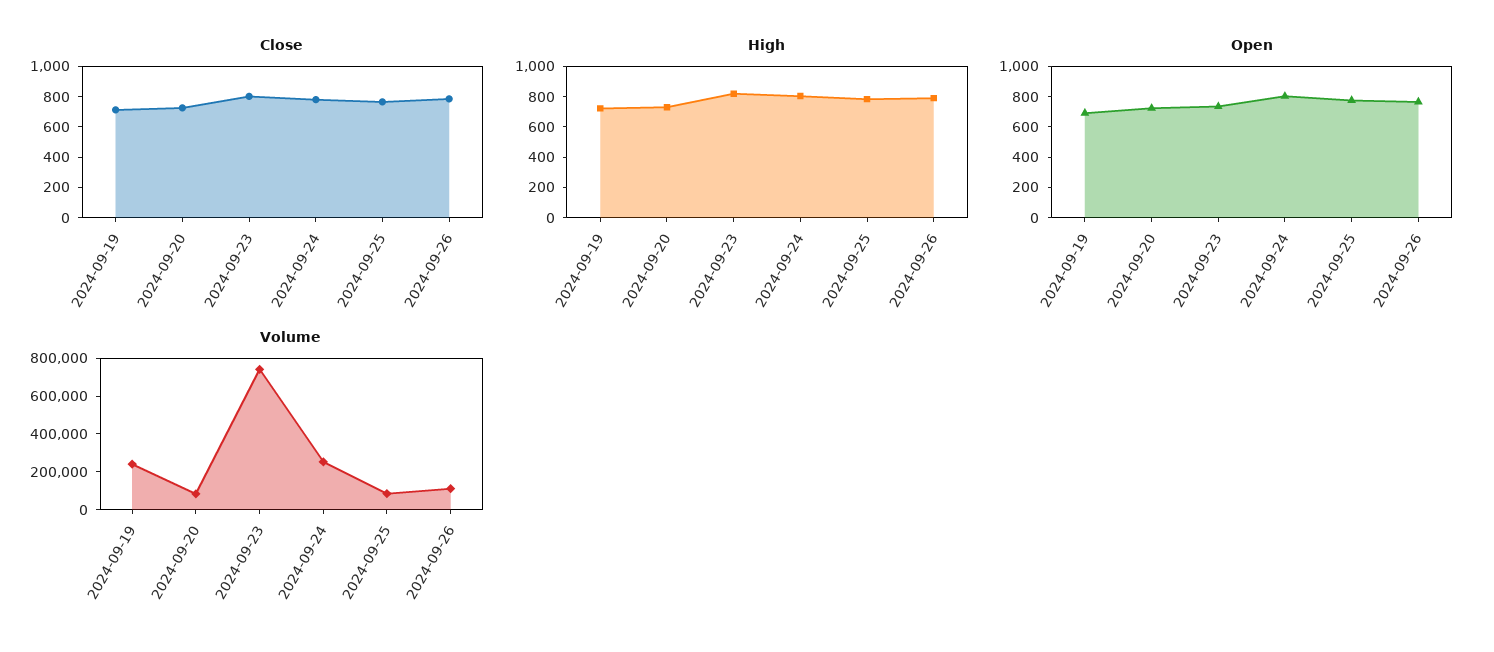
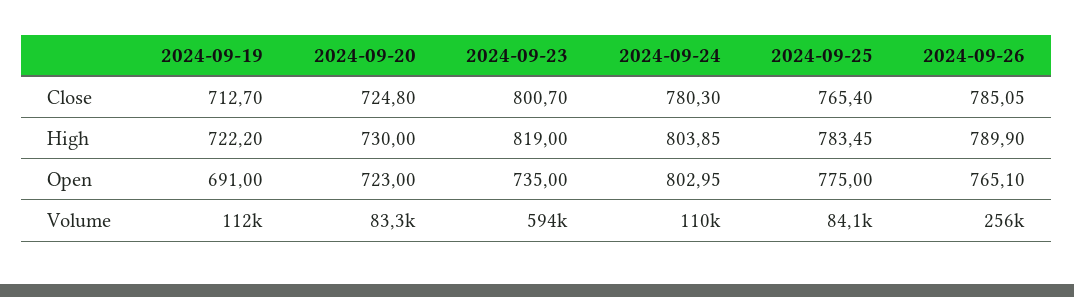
Volume, 2024-09-19: 250000 -> 112000
Volume, 2024-09-23: 750000 -> 594000
Volume, 2024-09-24: 250000 -> 110000
Volume, 2024-09-26: 100000 -> 256000

